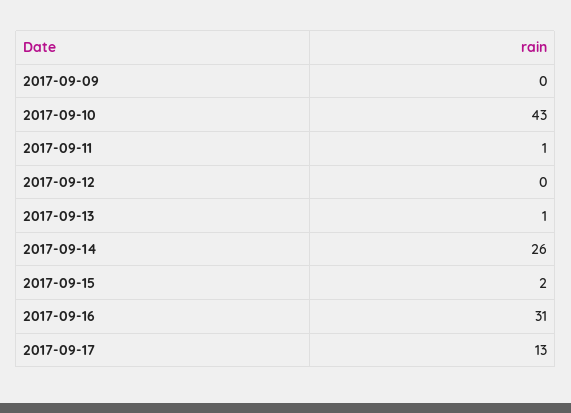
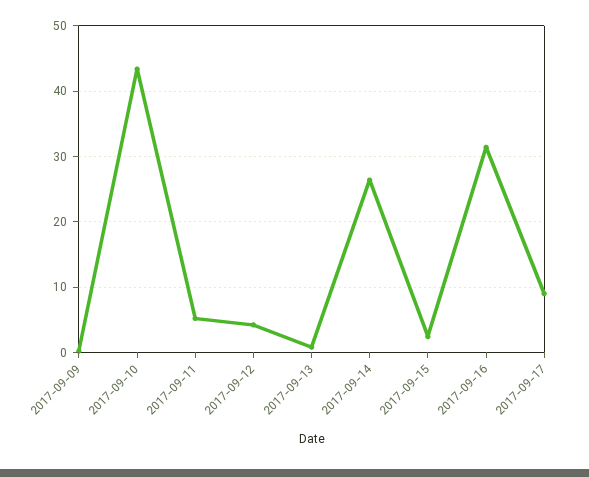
2017-09-11: 1 -> 5
2017-09-12: 0 -> 4
2017-09-17: 13 -> 9

